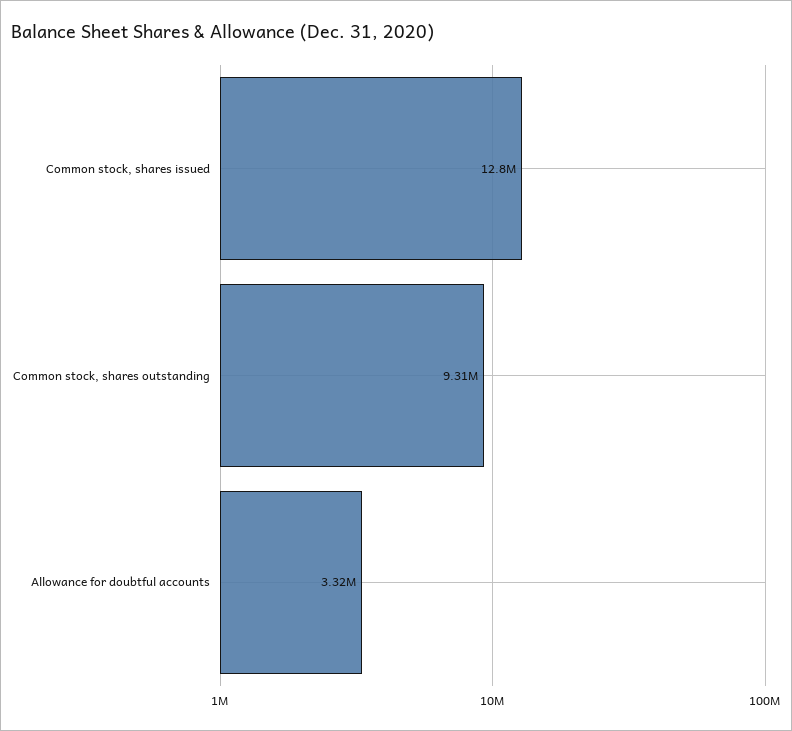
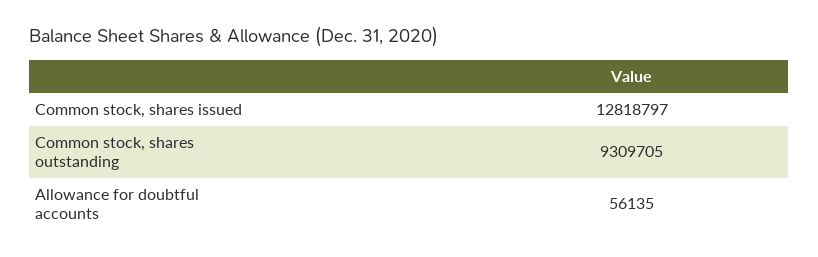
Allowance for doubtful accounts: 3320000 -> 56135

